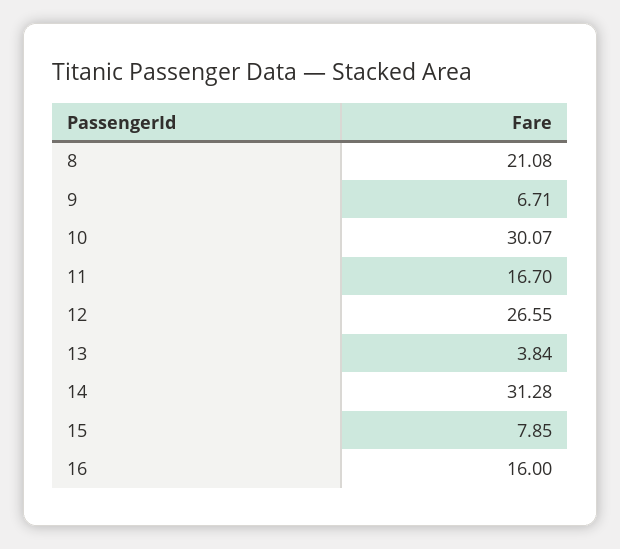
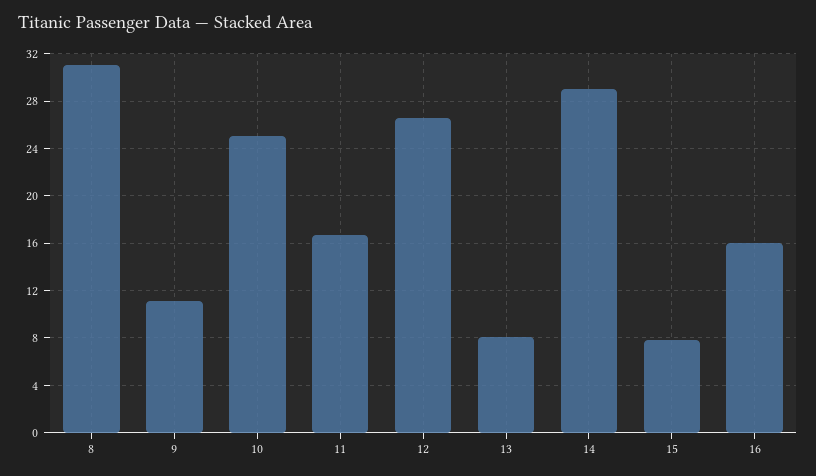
8: 21.08 -> 31
9: 6.71 -> 11
10: 30.07 -> 25
13: 3.84 -> 8
14: 31.28 -> 29

